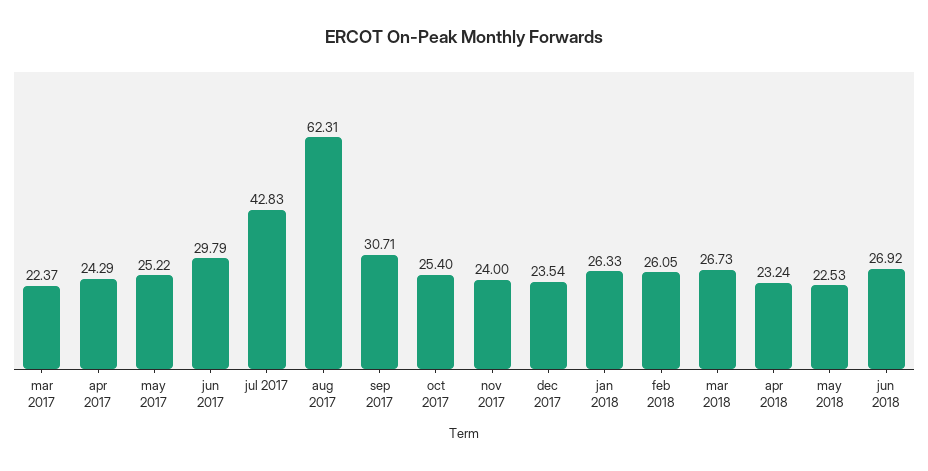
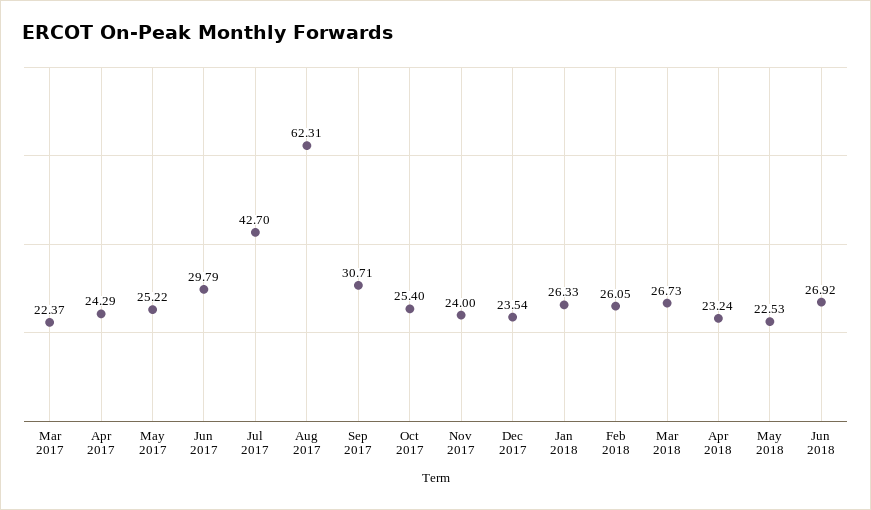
jul 2017: 42.83 -> 42.7

